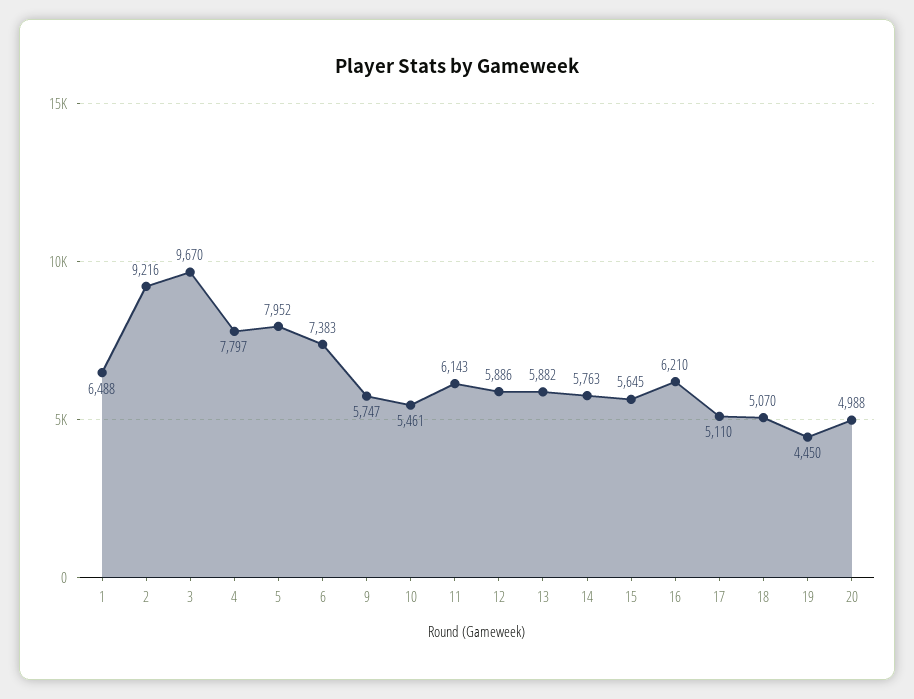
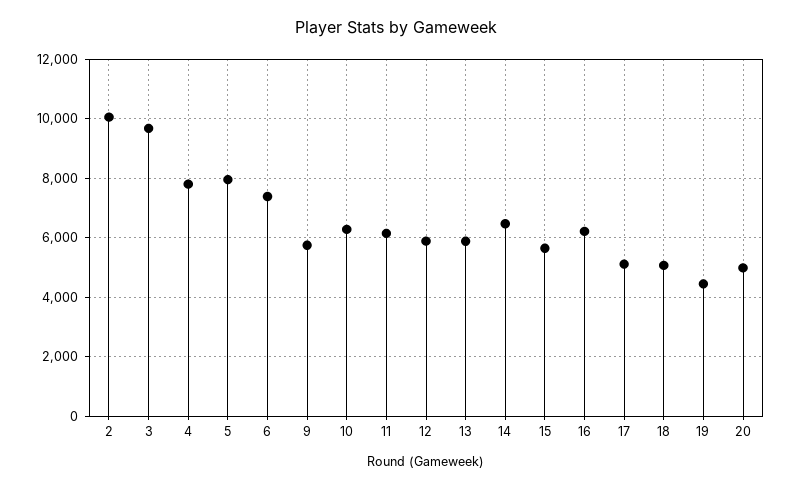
1: 6488 -> none
2: 9216 -> 10000
10: 5461 -> 6250
14: 5763 -> 6500

